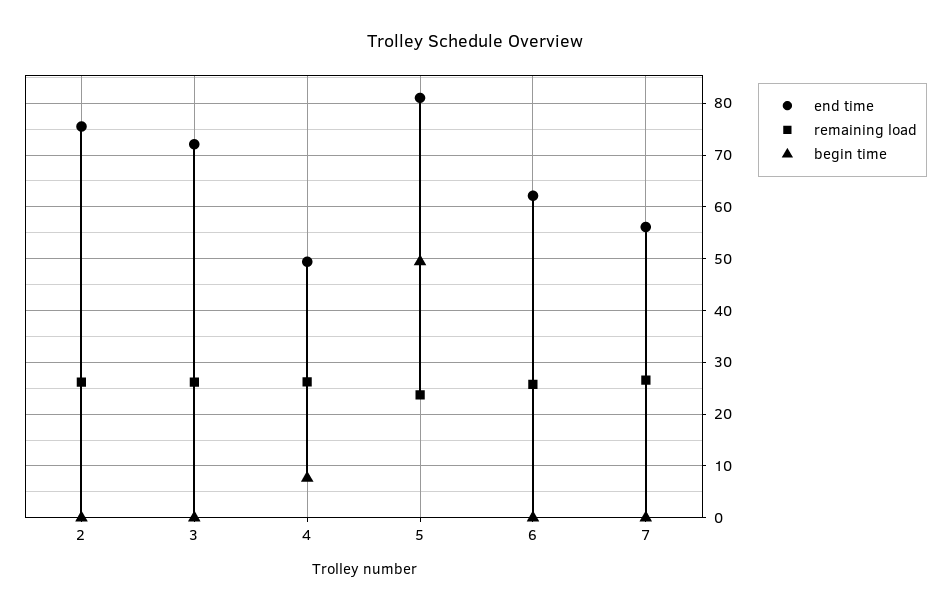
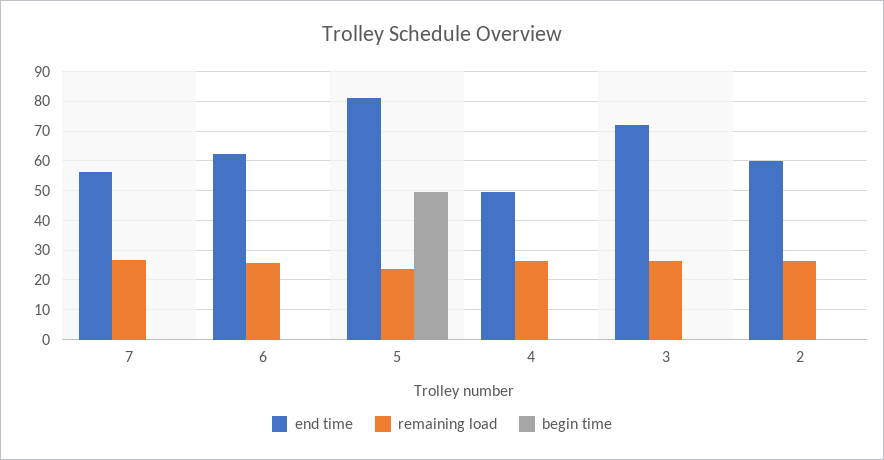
end time, 2: 76 -> 60
begin time, 4: 8 -> 0

